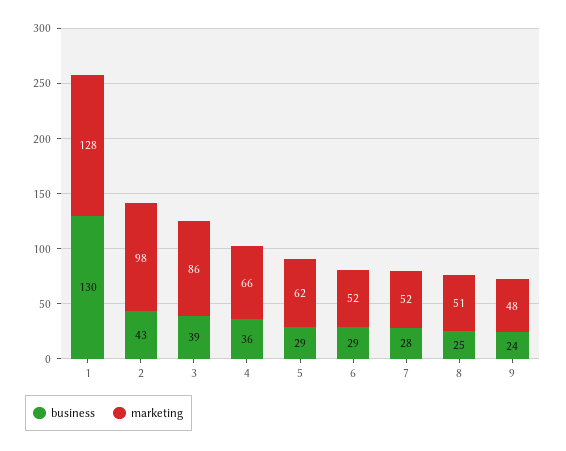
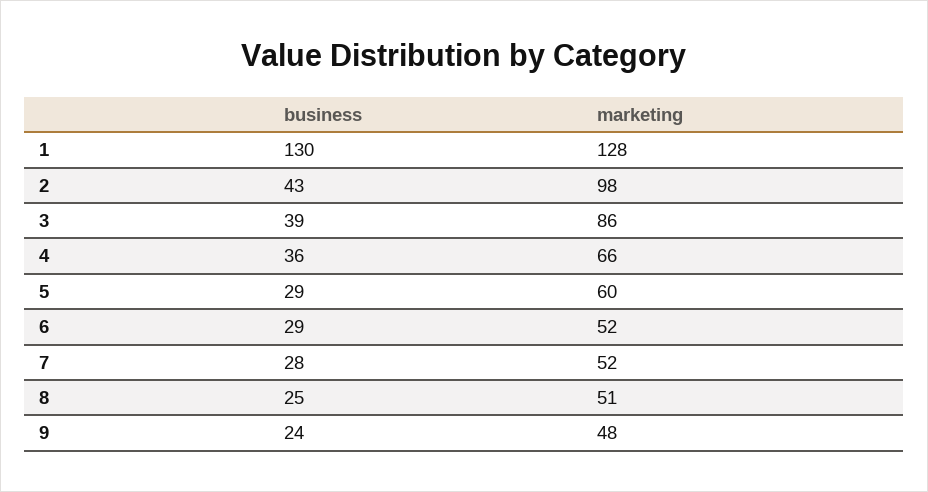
marketing, 5: 62 -> 60

